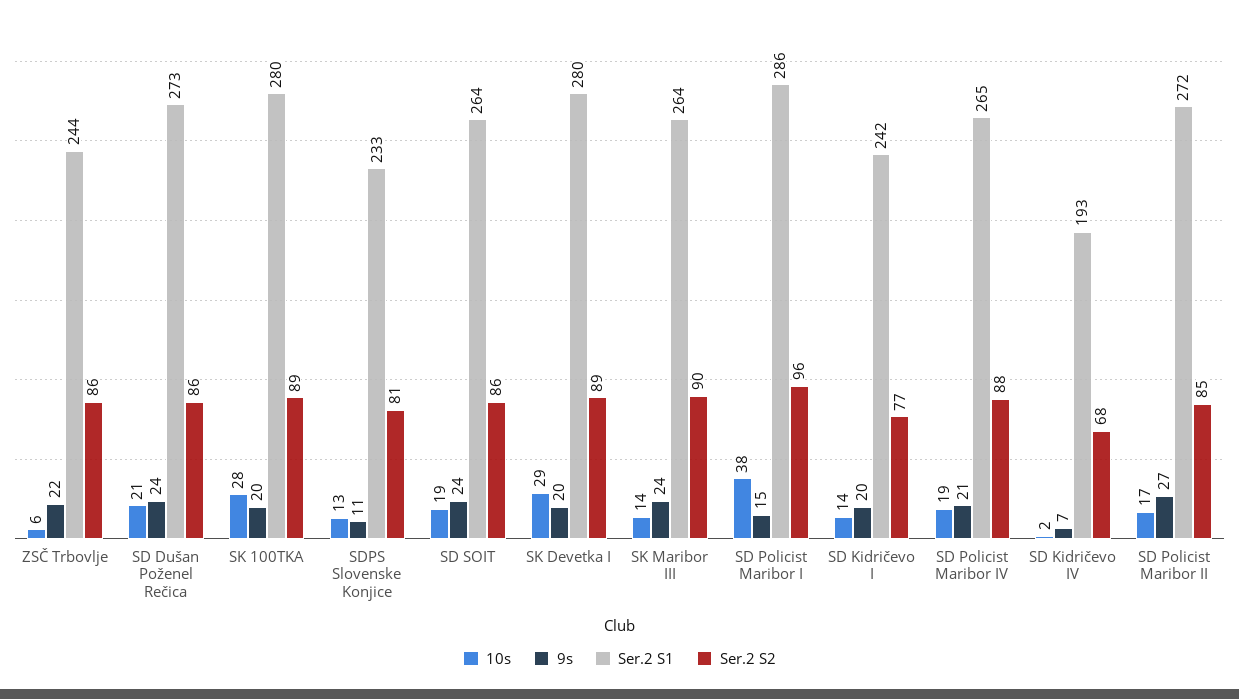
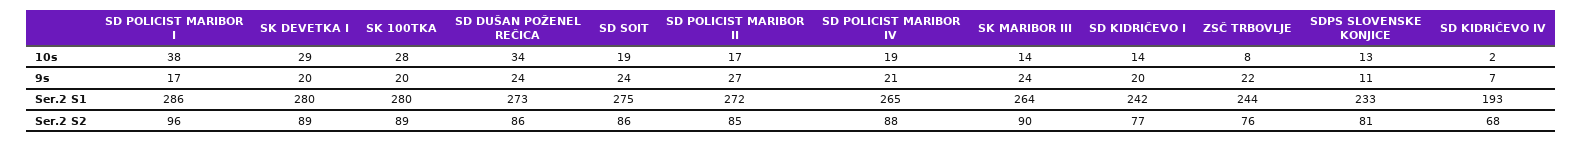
10s, ZSČ Trbovlje: 6 -> 8
Ser.2 S2, ZSČ Trbovlje: 86 -> 76
10s, SD Dušan Poženel Rečica: 21 -> 34
Ser.2 S1, SD SOIT: 264 -> 275
9s, SD Policist Maribor I: 15 -> 17

